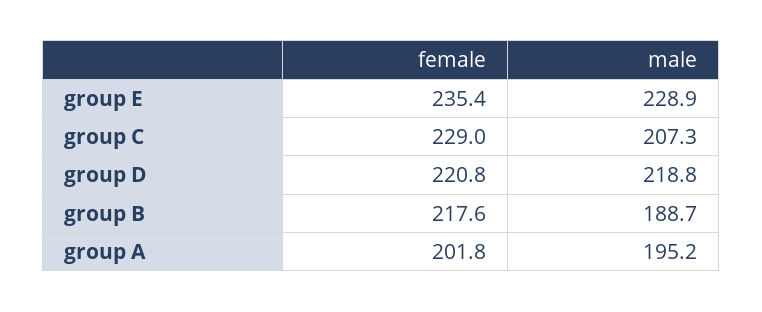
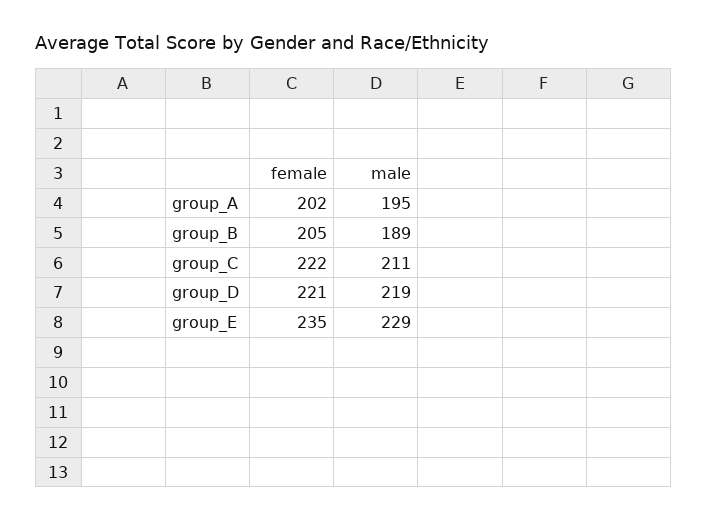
female, group C: 229 -> 222
male, group C: 207.3 -> 211
female, group B: 217.6 -> 205

